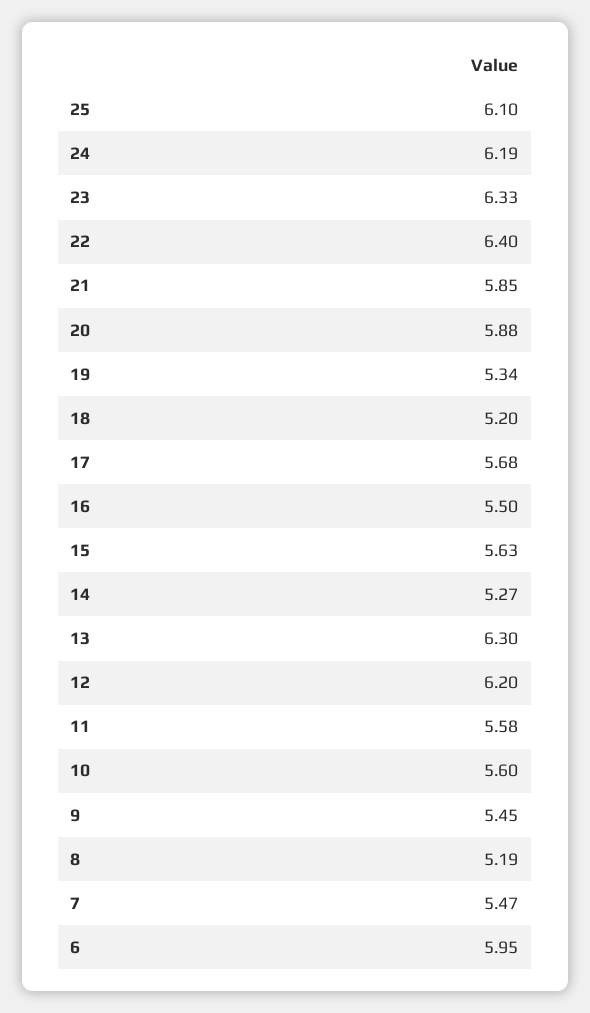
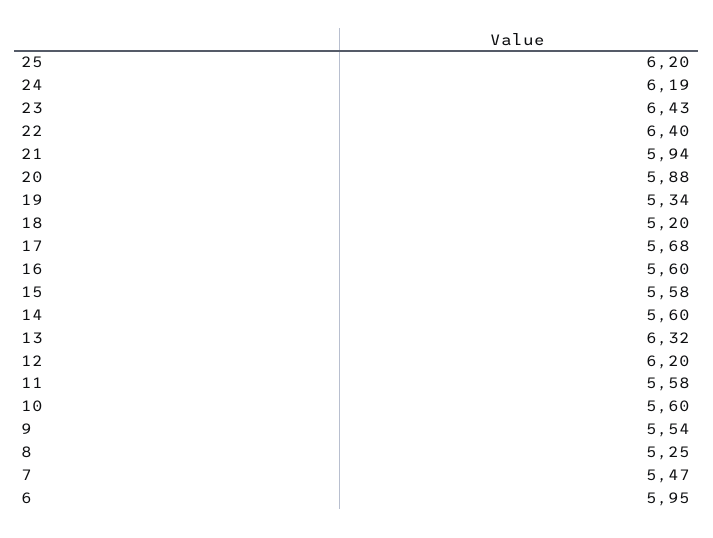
25: 6.1 -> 6.2
23: 6.33 -> 6.43
21: 5.85 -> 5.94
16: 5.5 -> 5.6
15: 5.63 -> 5.58
14: 5.27 -> 5.6
13: 6.3 -> 6.32
9: 5.45 -> 5.54
8: 5.19 -> 5.25

